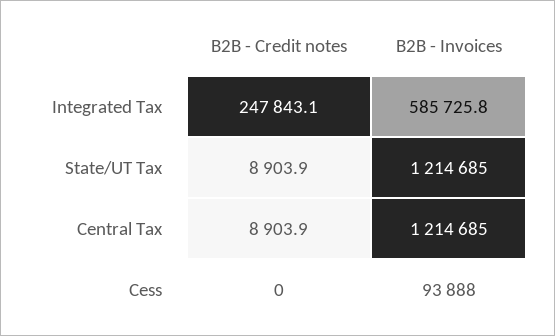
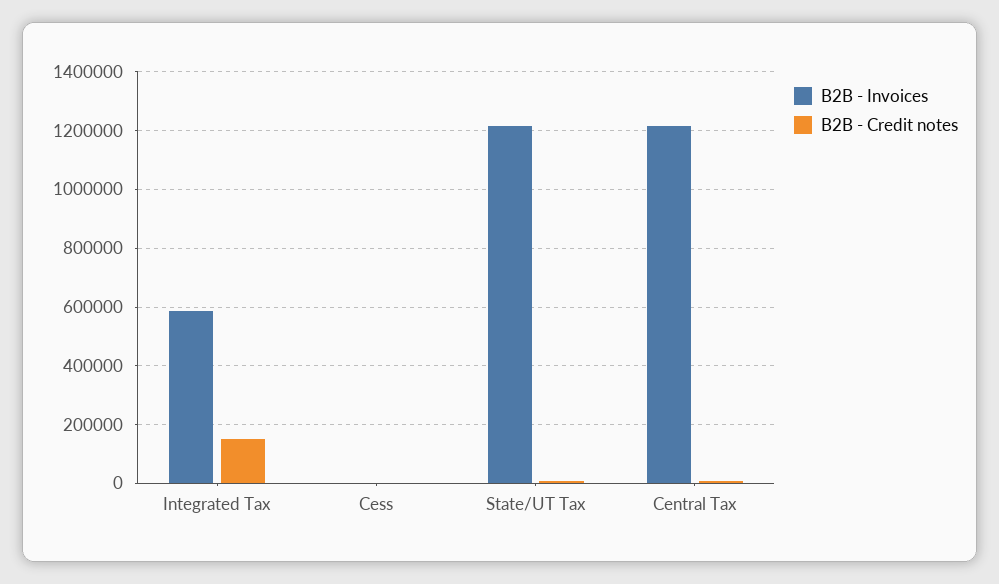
B2B - Credit notes, Integrated Tax: 247843.1 -> 150000
B2B - Invoices, Cess: 93888 -> 0

